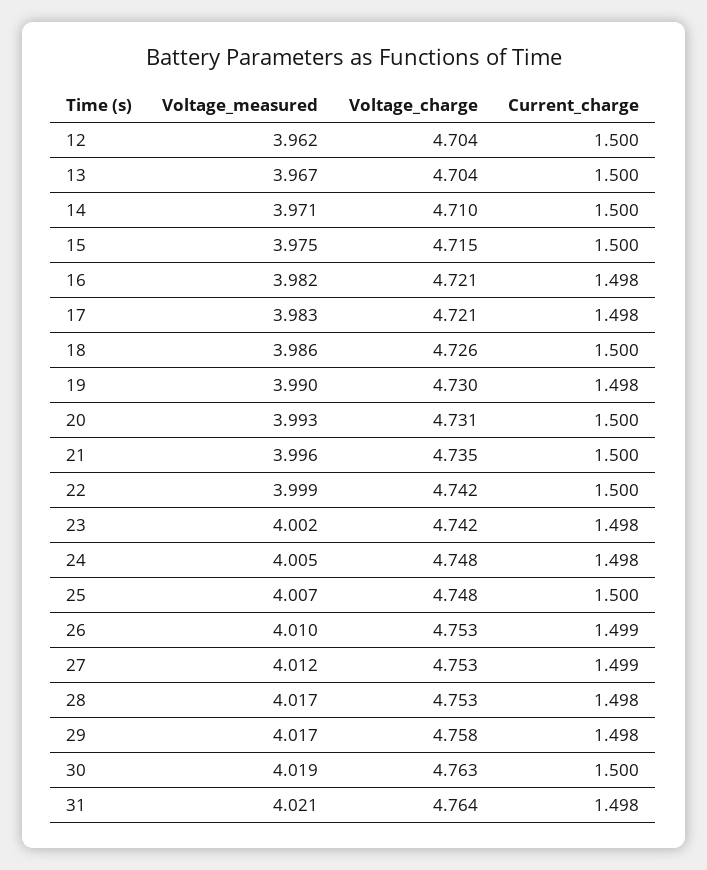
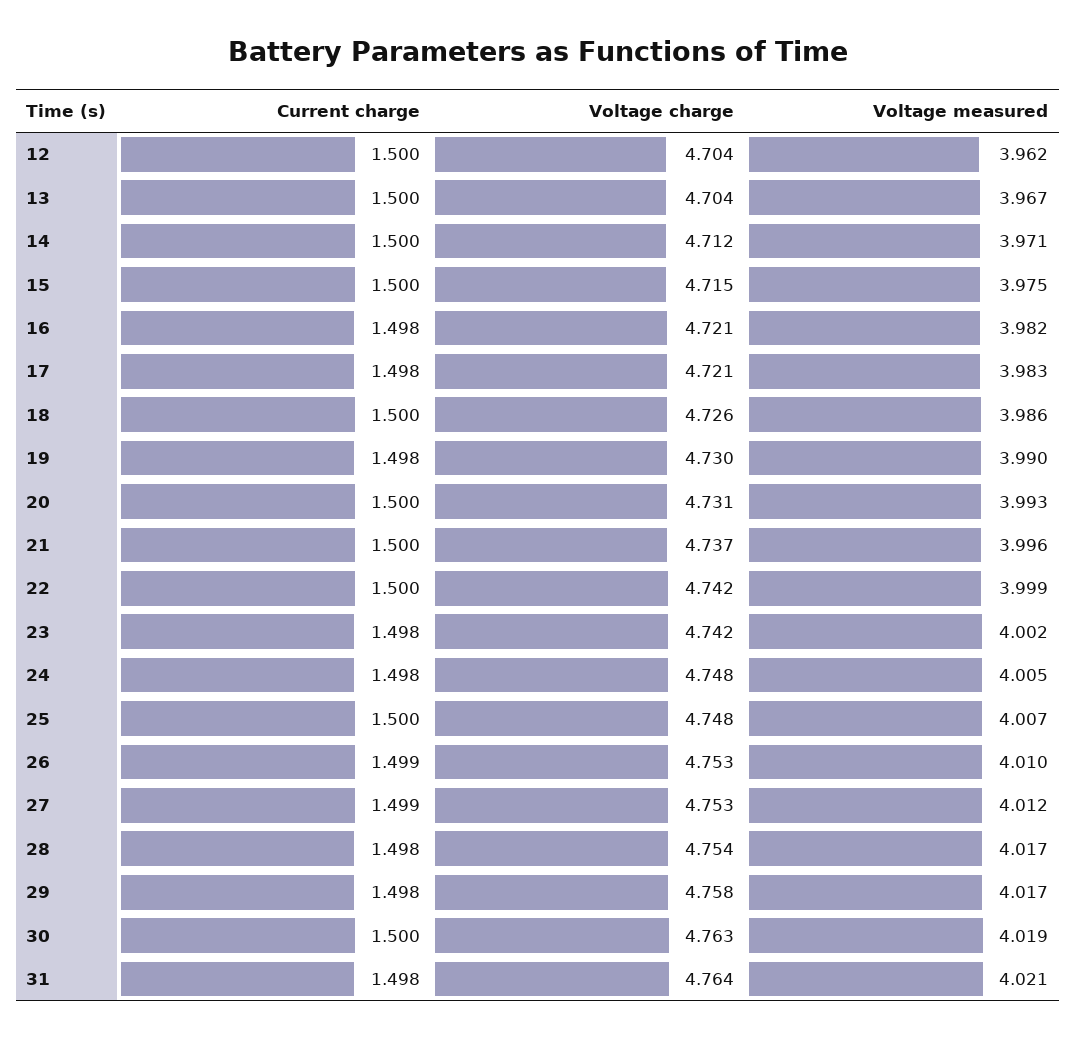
Voltage_charge, 14: 4.71 -> 4.712
Voltage_charge, 21: 4.735 -> 4.737
Voltage_charge, 28: 4.753 -> 4.754

